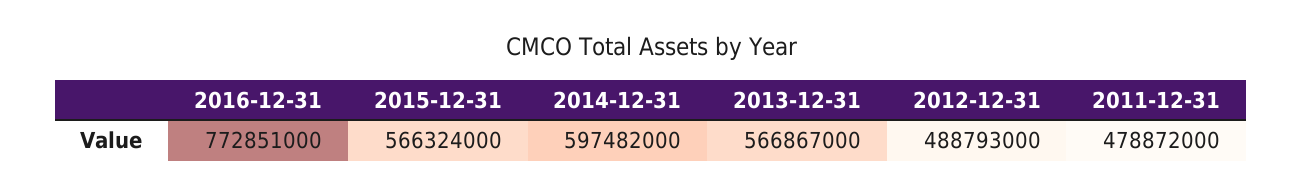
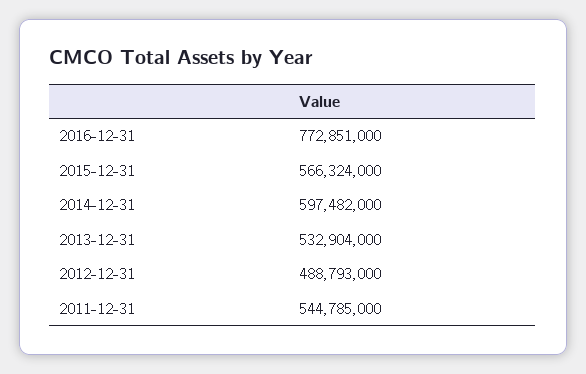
2013-12-31: 566867000 -> 532904000
2011-12-31: 478872000 -> 544785000

